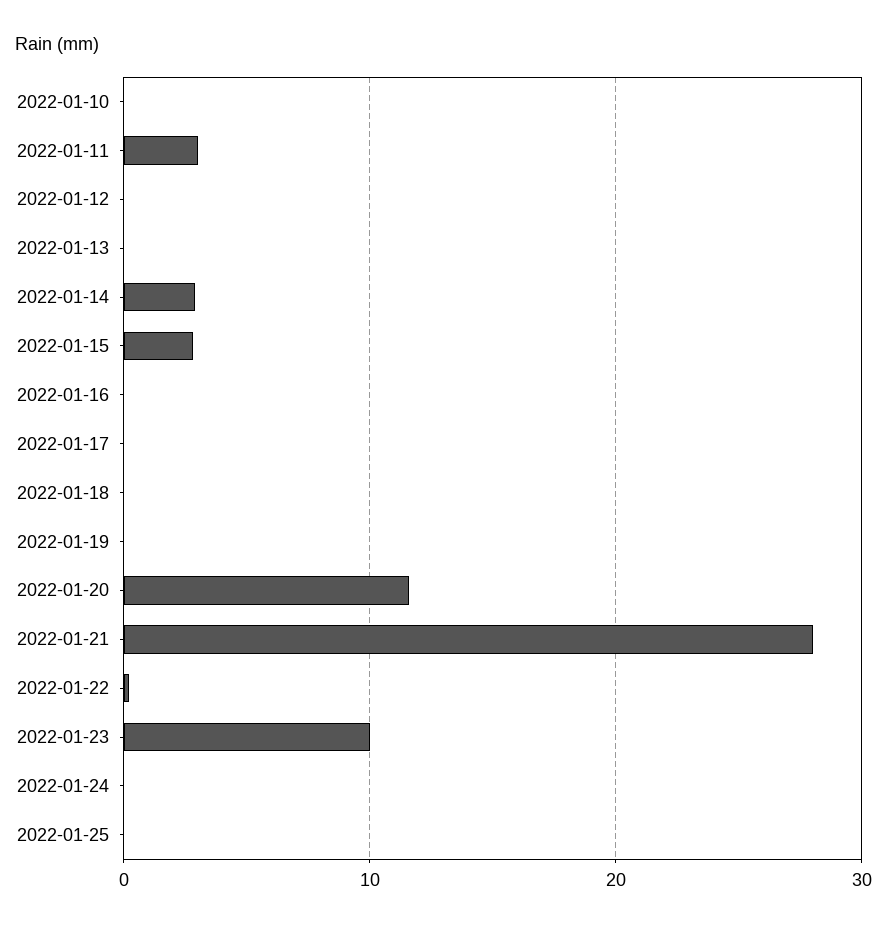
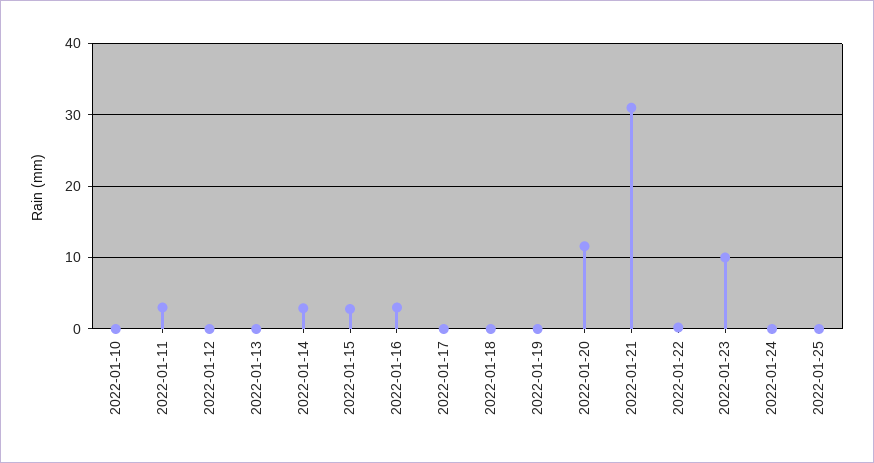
2022-01-16: 0 -> 3
2022-01-21: 28 -> 31

